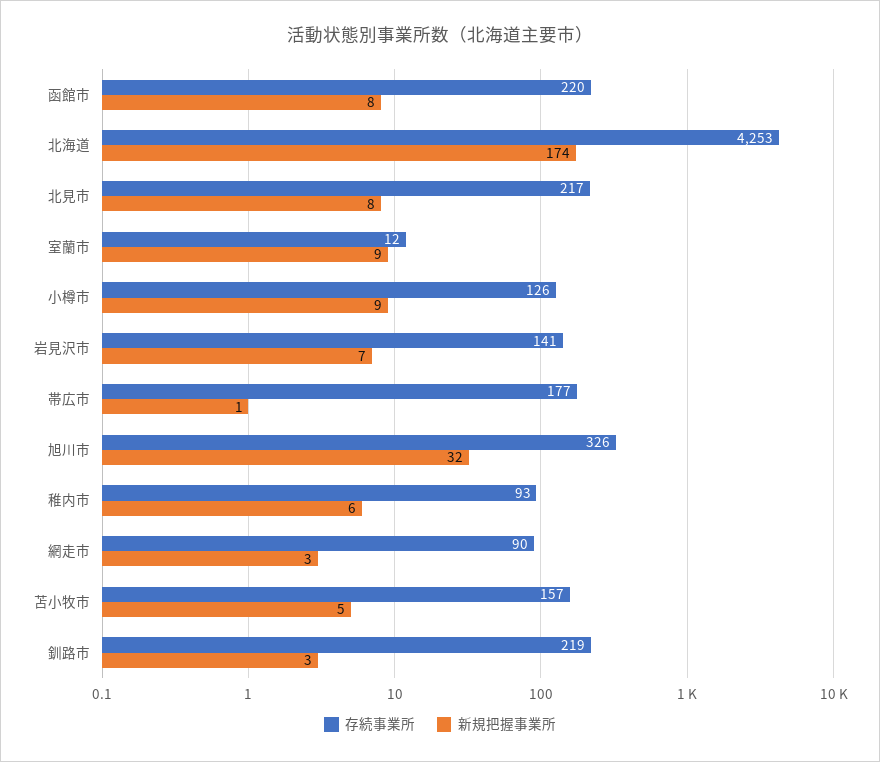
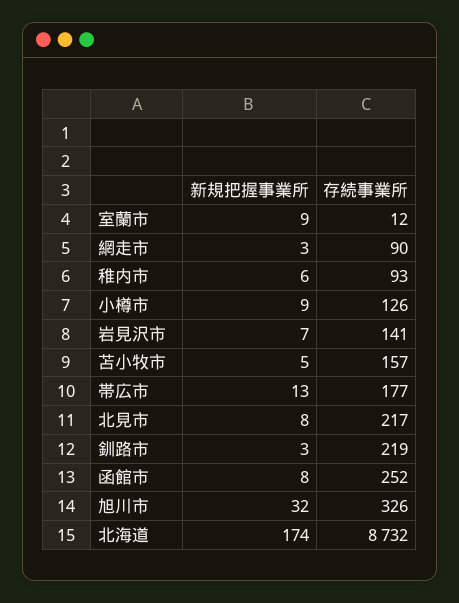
存続事業所, 函館市: 220 -> 252
存続事業所, 北海道: 4253 -> 8732
新規把握事業所, 帯広市: 1 -> 13

